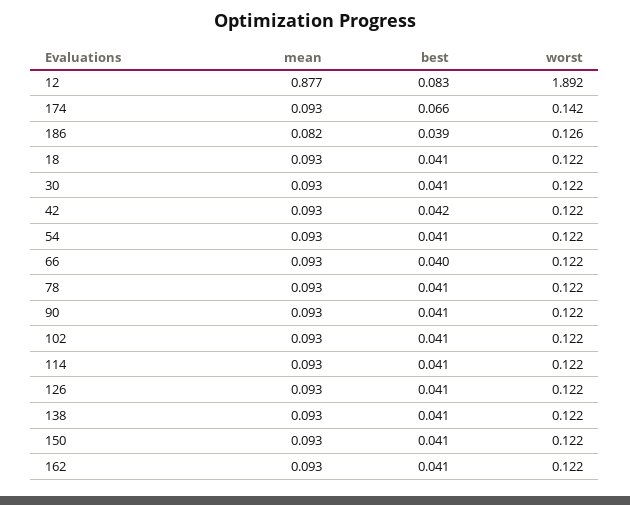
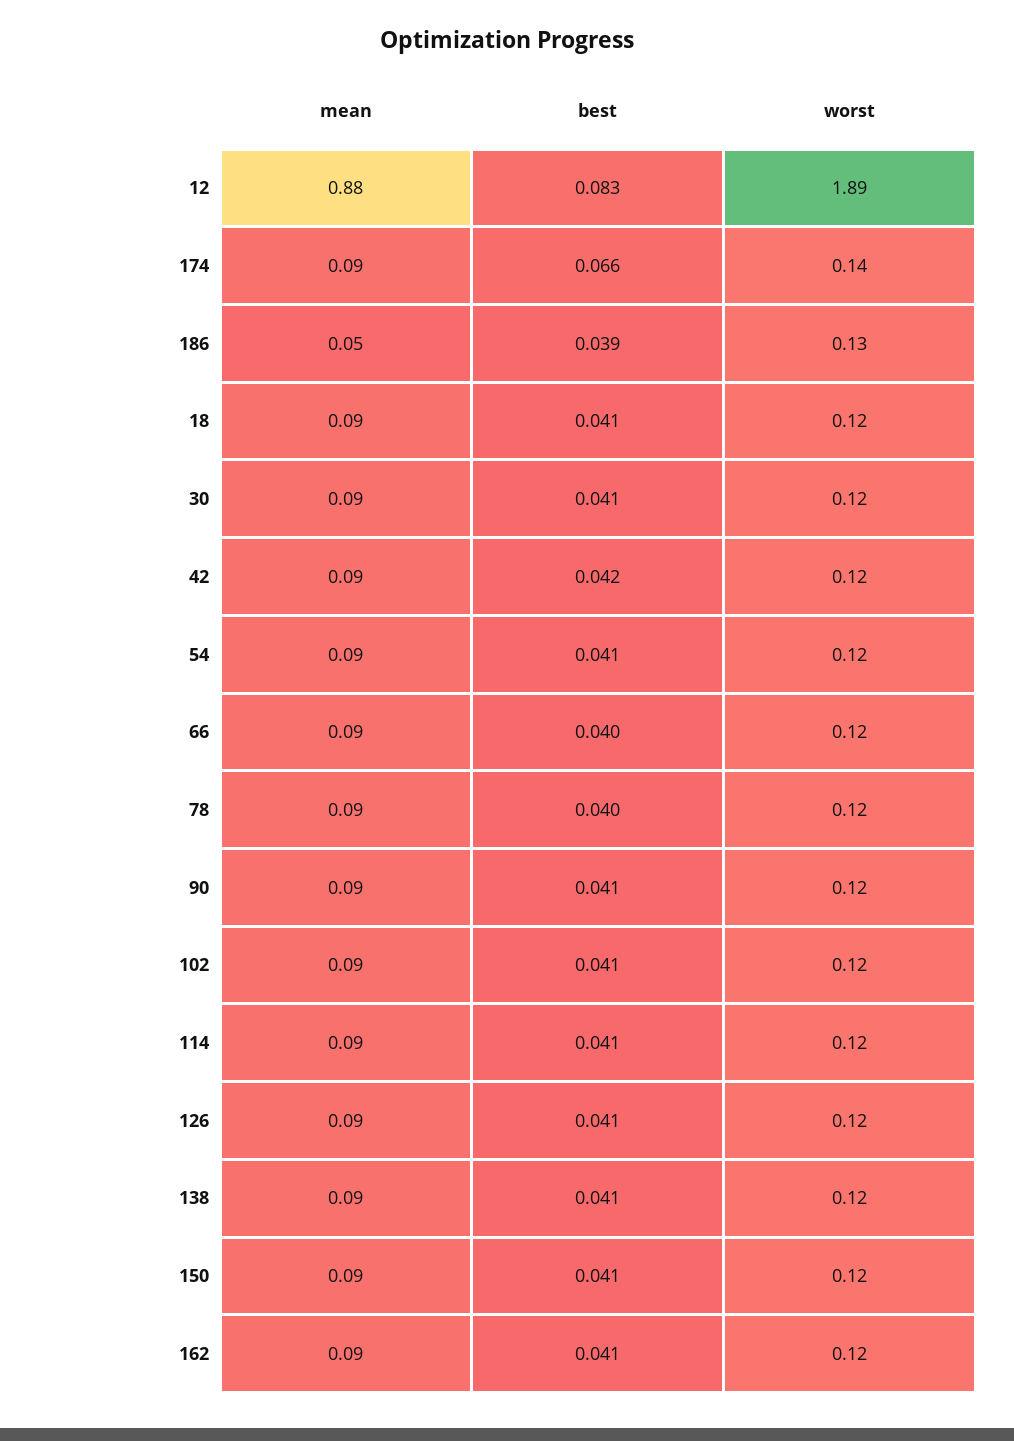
mean, 186: 0.082 -> 0.05
best, 78: 0.041 -> 0.04

